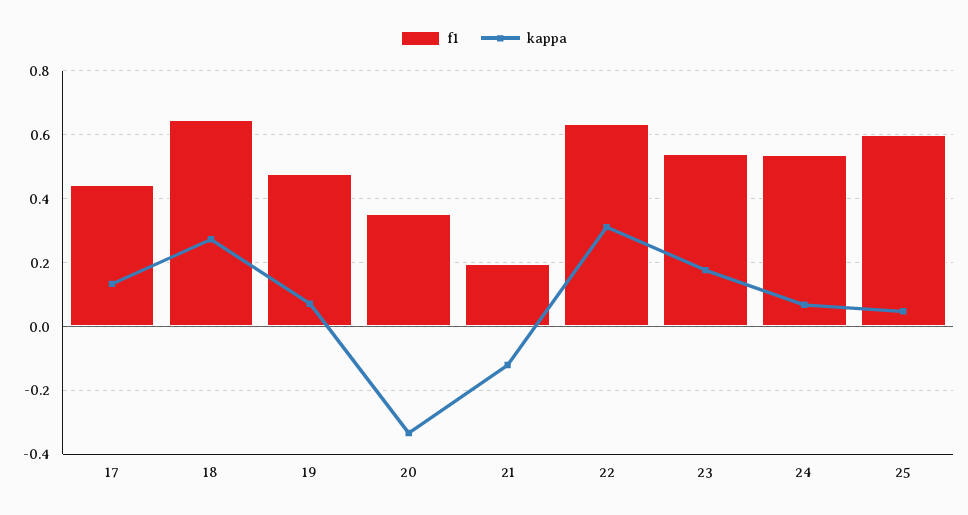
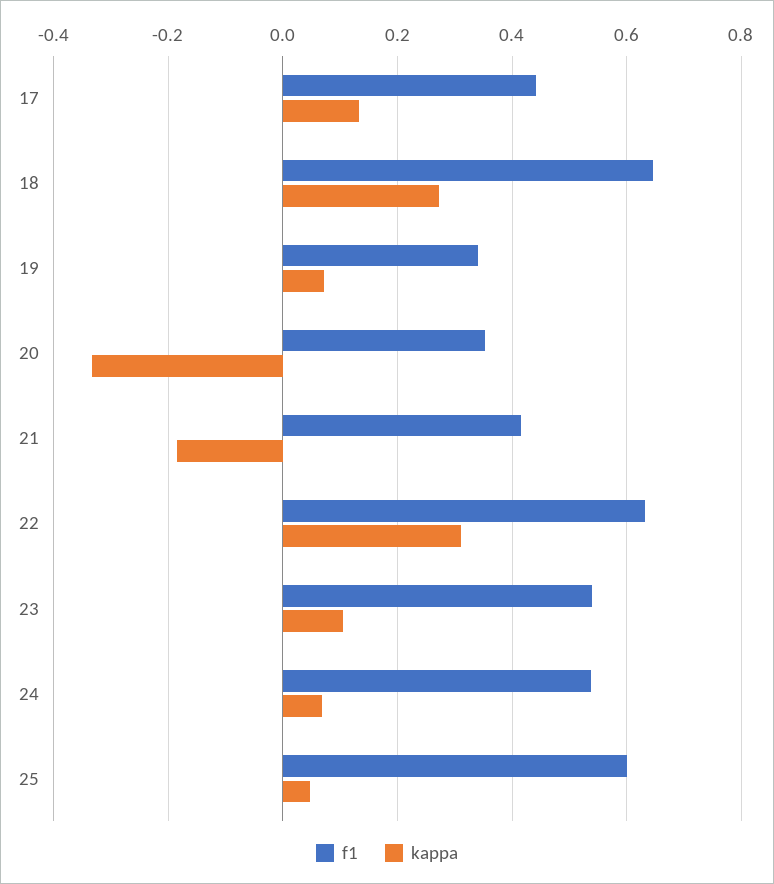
f1, 19: 0.48 -> 0.34
f1, 21: 0.2 -> 0.42
kappa, 21: -0.12 -> -0.18
kappa, 23: 0.18 -> 0.1

